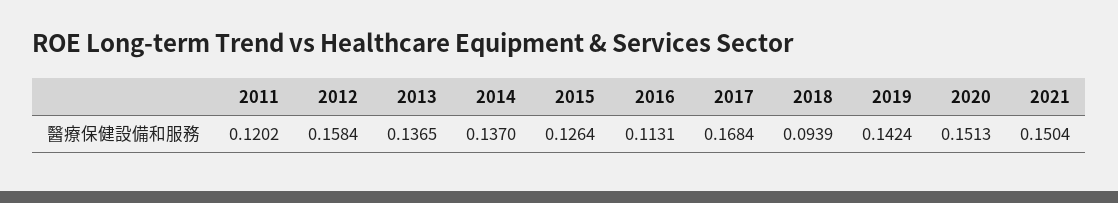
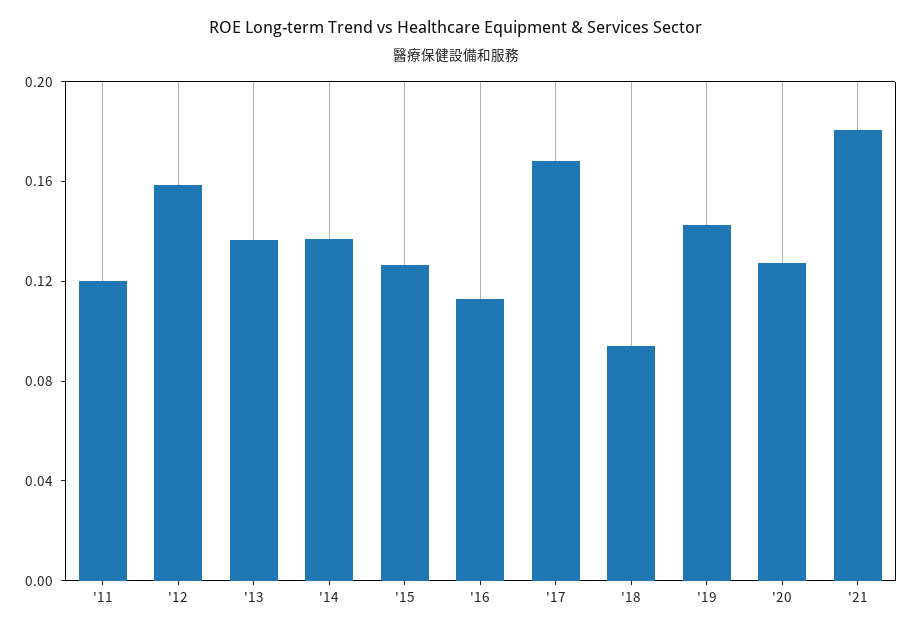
2020: 0.1513 -> 0.13
2021: 0.1504 -> 0.18

